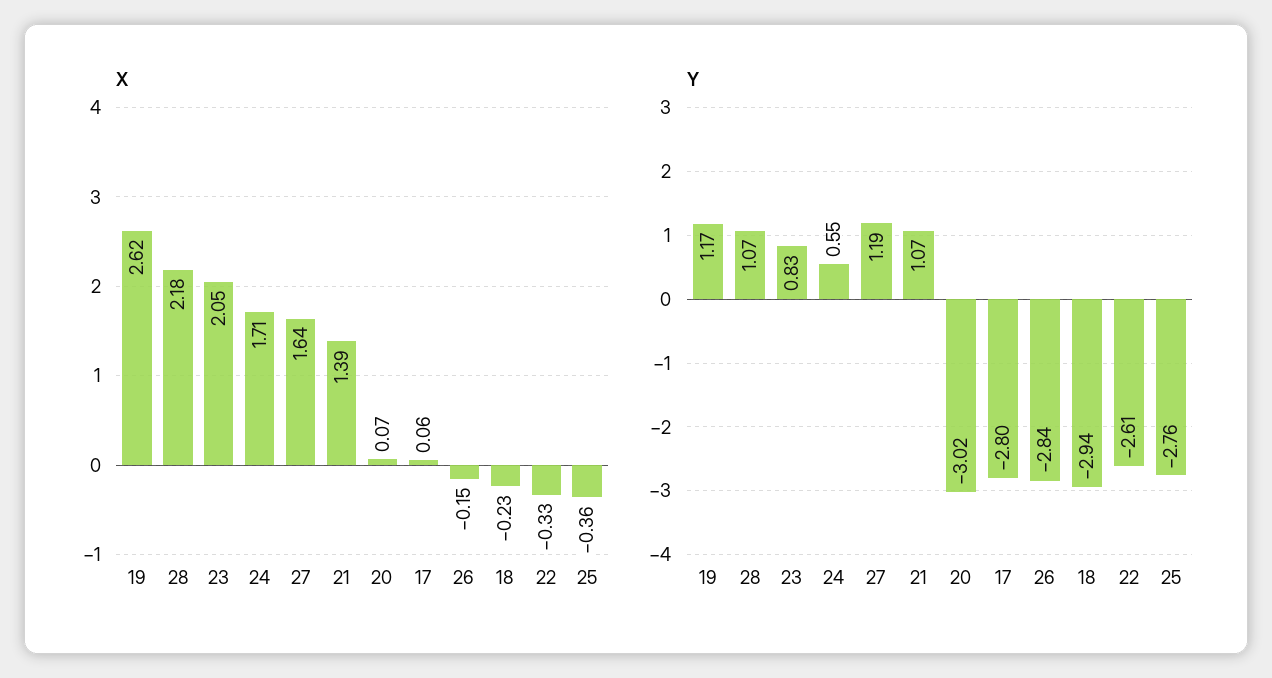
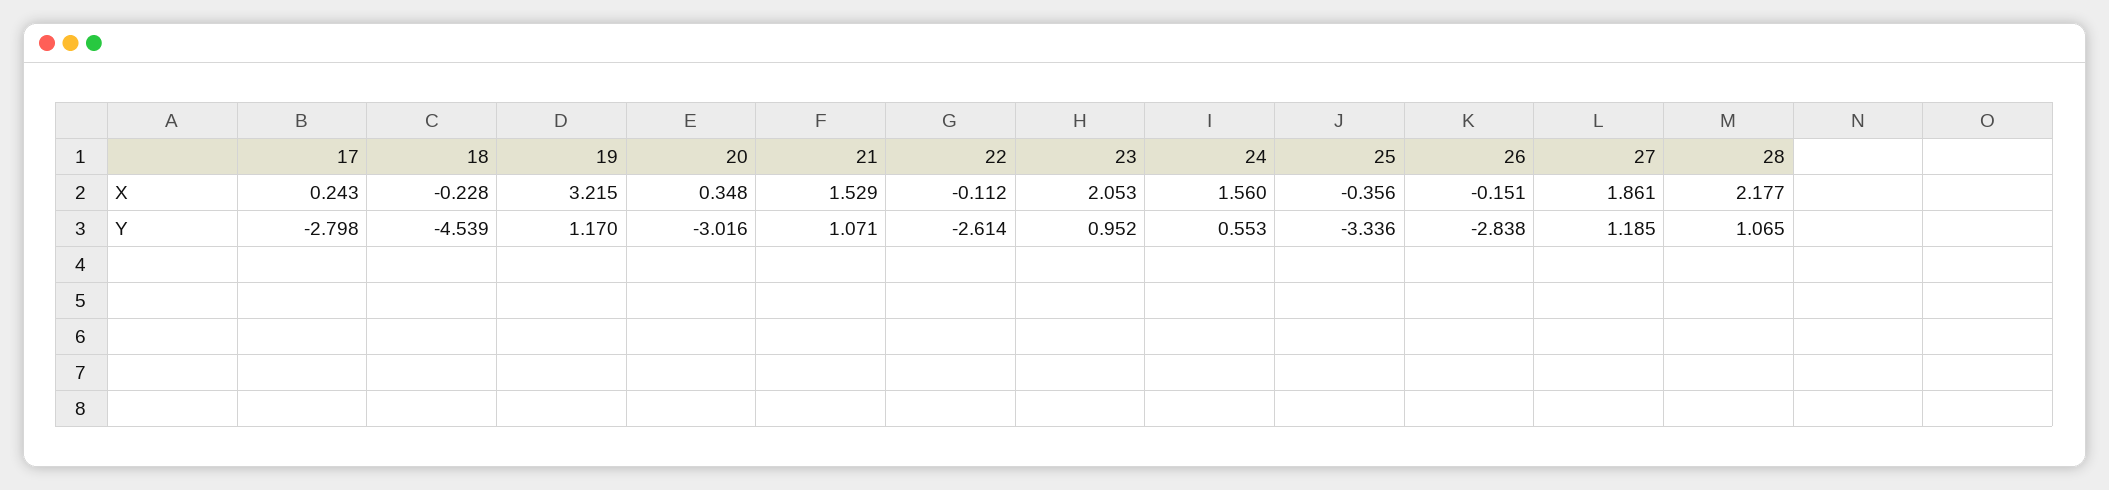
X, 19: 2.62 -> 3.215
X, 24: 1.71 -> 1.56
X, 27: 1.64 -> 1.861
X, 21: 1.39 -> 1.529
X, 20: 0.07 -> 0.348
X, 17: 0.06 -> 0.243
X, 22: -0.33 -> -0.112
Y, 23: 0.83 -> 0.952
Y, 18: -2.94 -> -4.539
Y, 25: -2.76 -> -3.336

